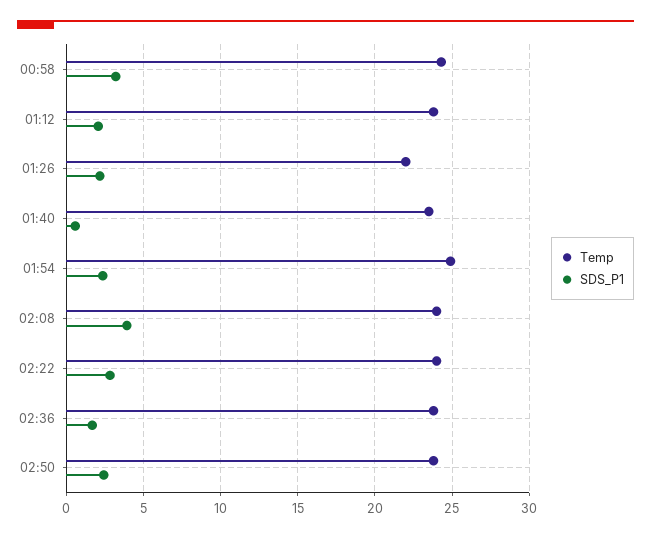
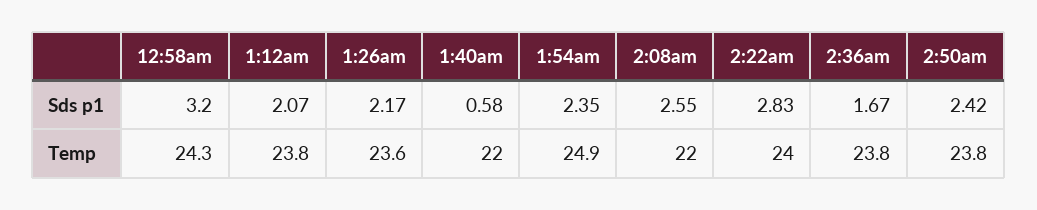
Temp, 01:26: 22 -> 23.6
Temp, 01:40: 23.5 -> 22
Temp, 02:08: 24 -> 22
SDS_P1, 02:08: 4 -> 2.55

